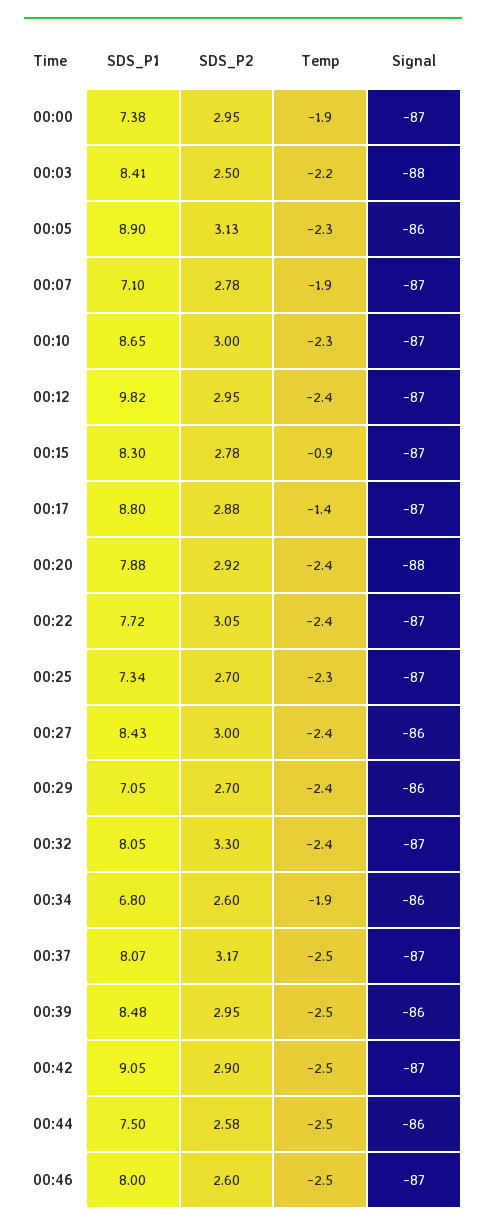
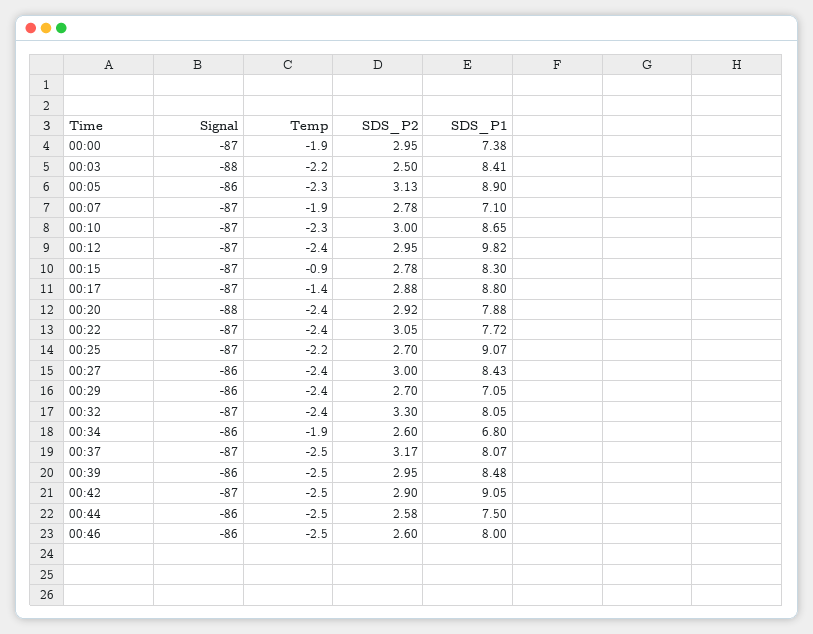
SDS_P1, 00:25: 7.34 -> 9.07
Temp, 00:25: -2.3 -> -2.2
Signal, 00:46: -87 -> -86

